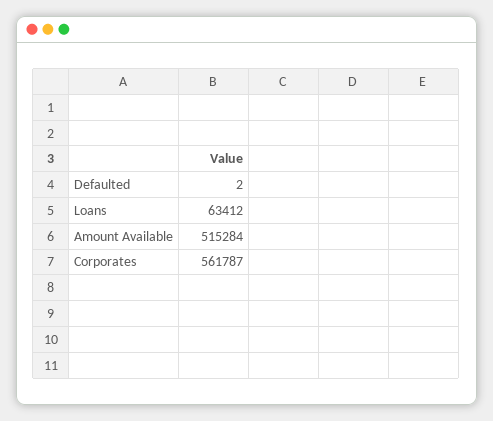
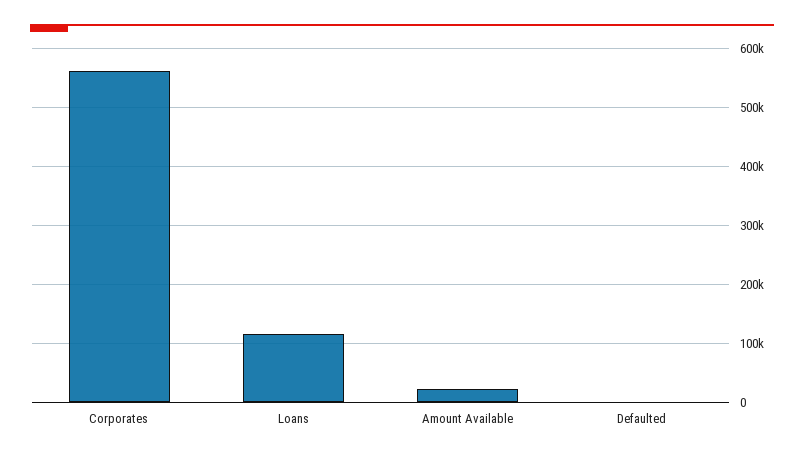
Loans: 63412 -> 120000
Amount Available: 515284 -> 20000

